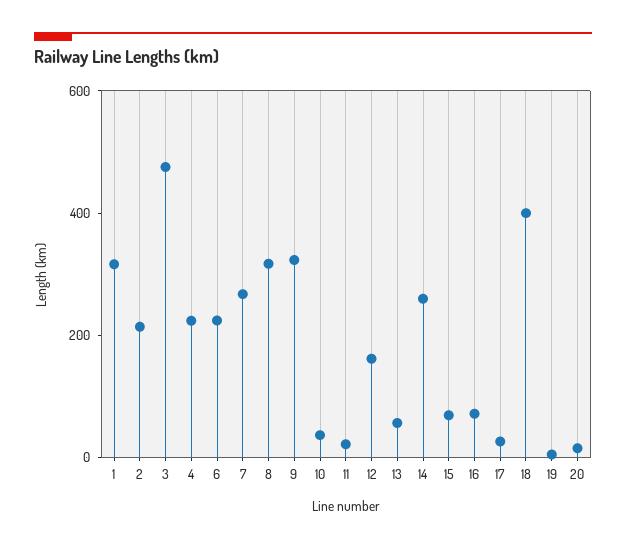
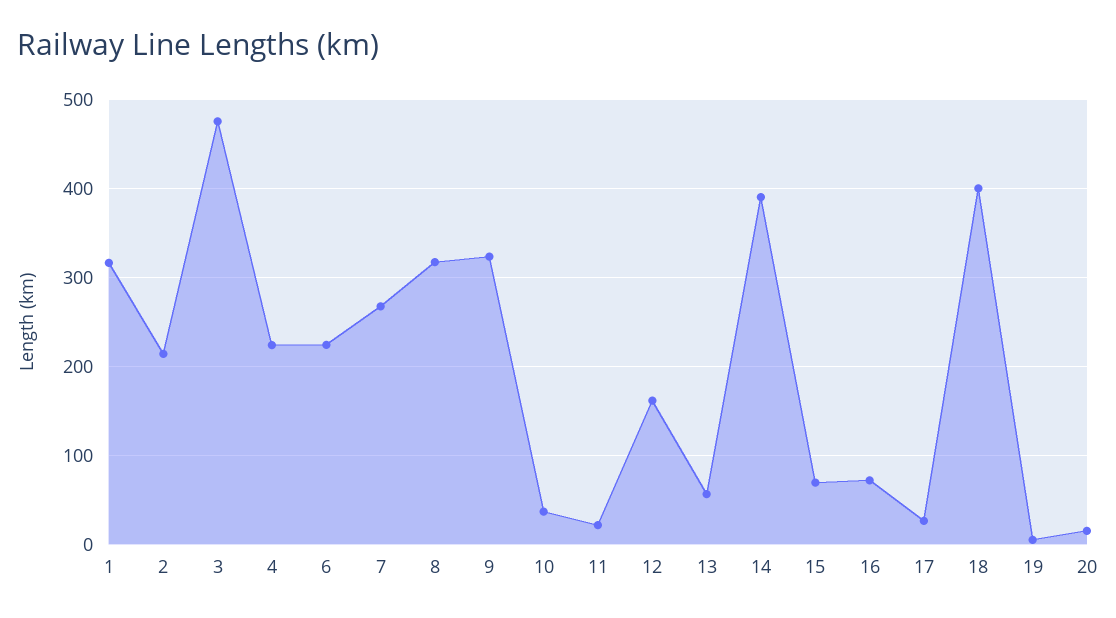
14: 250 -> 390

